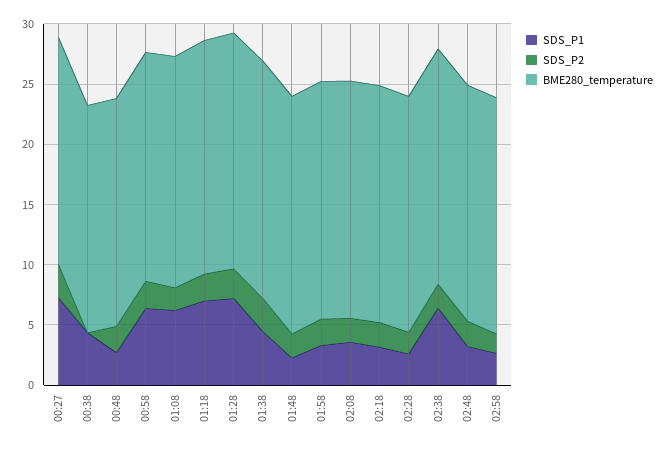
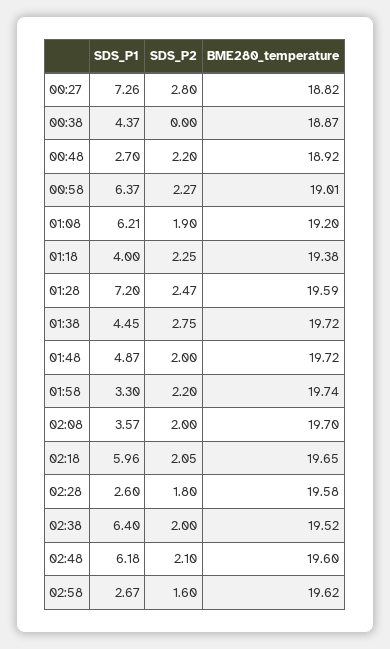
SDS_P1, 01:18: 7 -> 4
SDS_P1, 01:48: 2 -> 4.87
SDS_P1, 02:18: 3 -> 5.96
SDS_P1, 02:48: 3 -> 6.18

